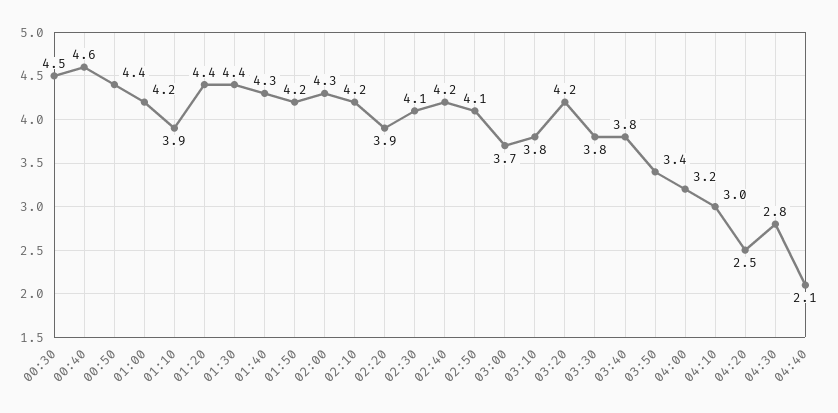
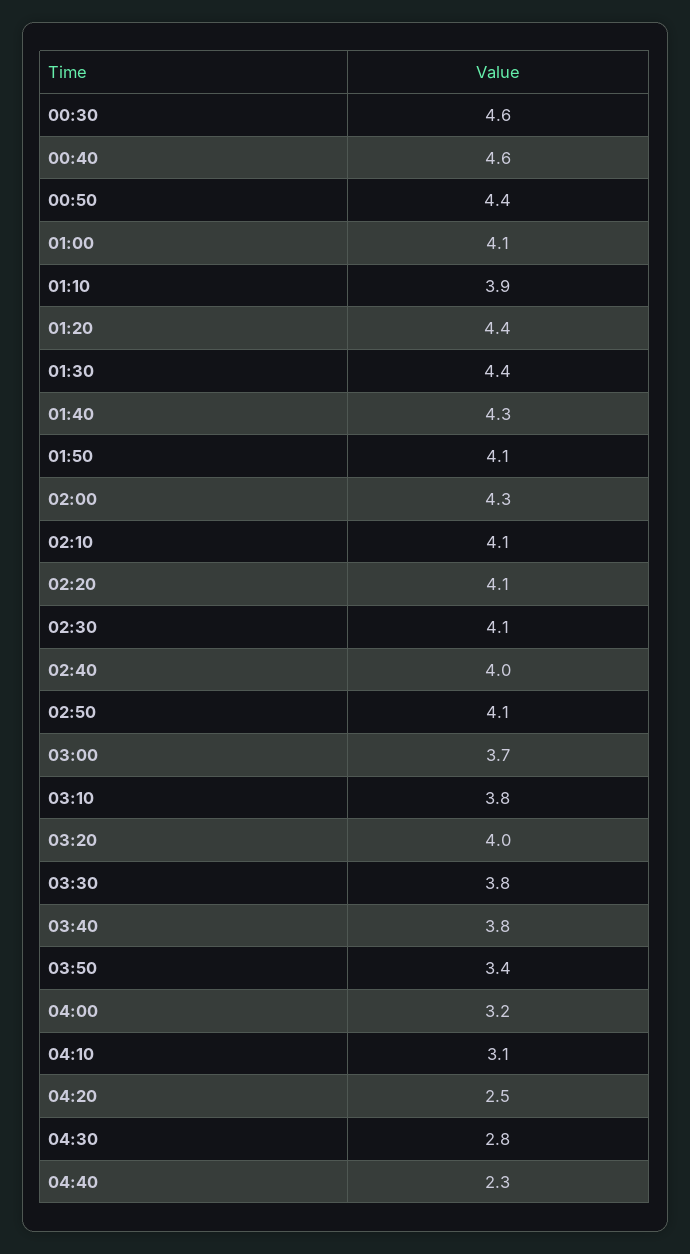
00:30: 4.5 -> 4.6
01:00: 4.2 -> 4.1
01:50: 4.2 -> 4.1
02:10: 4.2 -> 4.1
02:20: 3.9 -> 4.1
02:40: 4.2 -> 4
03:20: 4.2 -> 4
04:10: 3 -> 3.1
04:40: 2.1 -> 2.3

